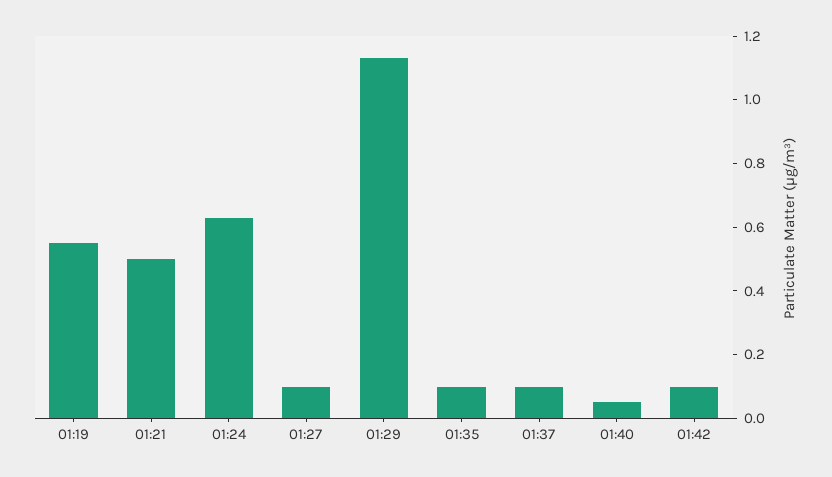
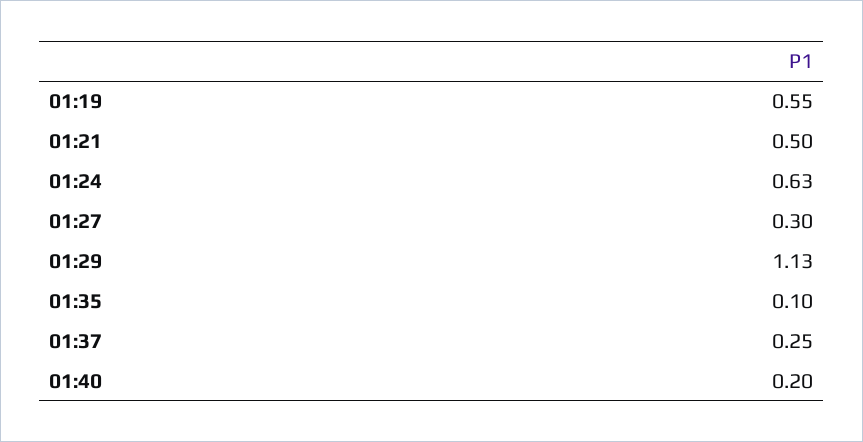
01:27: 0.1 -> 0.3
01:37: 0.1 -> 0.25
01:40: 0.05 -> 0.2
01:42: 0.1 -> none

